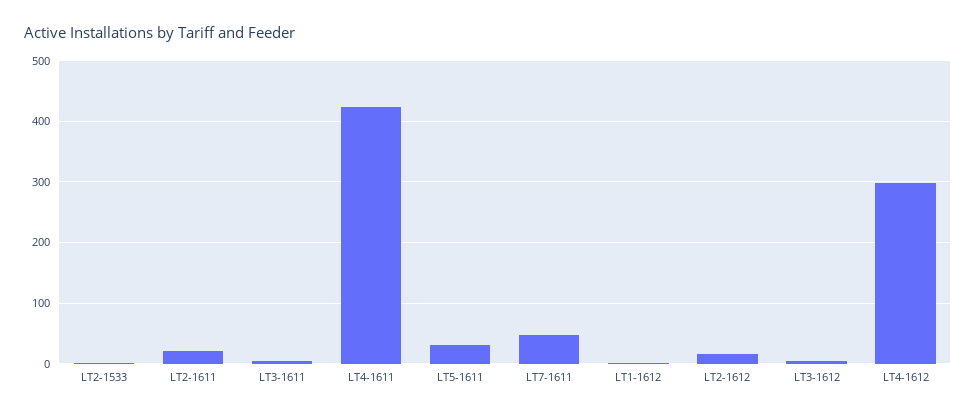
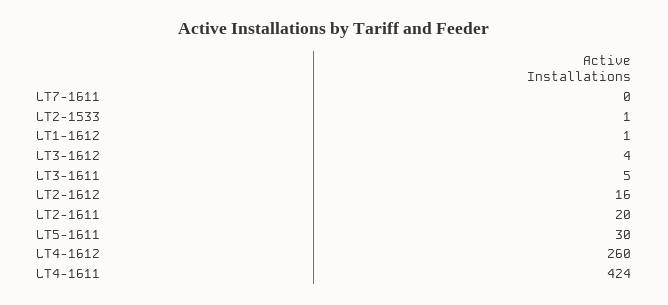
LT7-1611: 50 -> 0
LT4-1612: 300 -> 260

